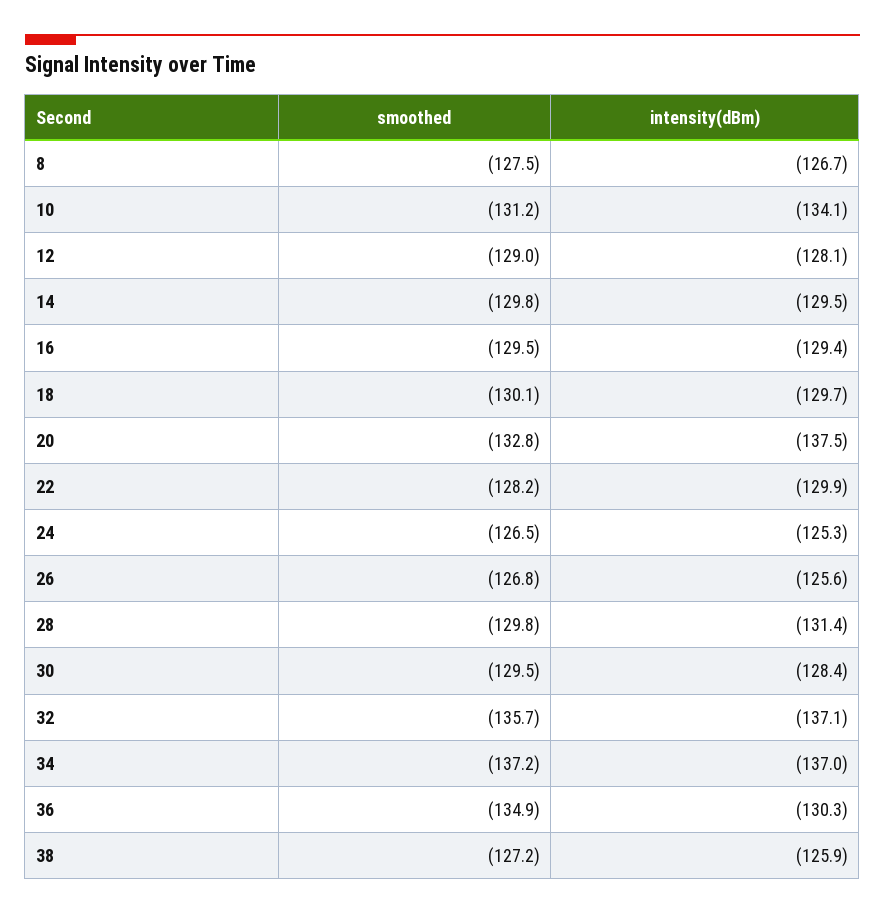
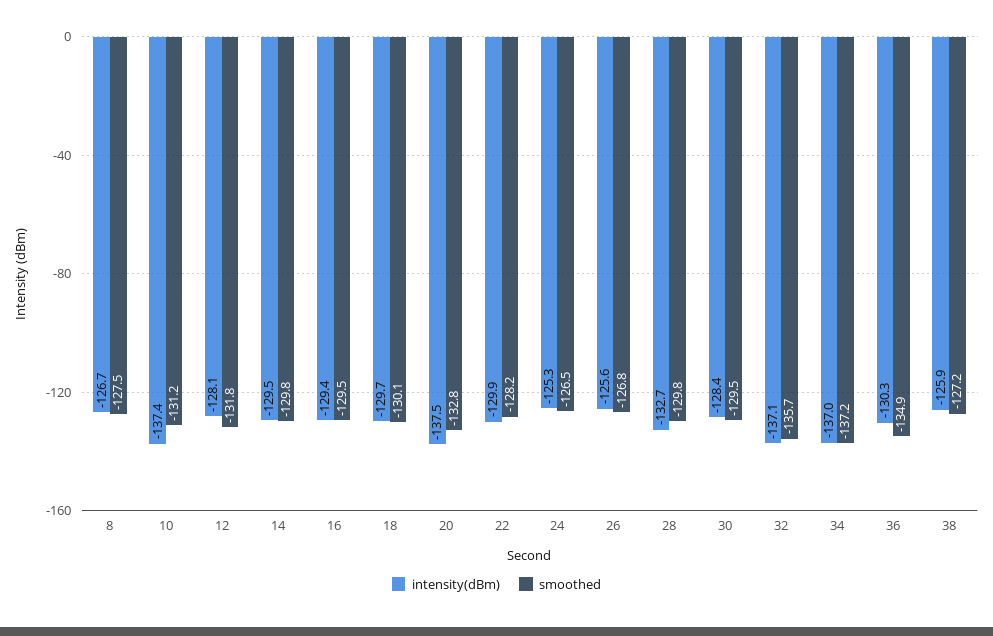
intensity(dBm), 10: -134.1 -> -137.4
smoothed, 12: -129 -> -131.8
intensity(dBm), 28: -131.4 -> -132.7

